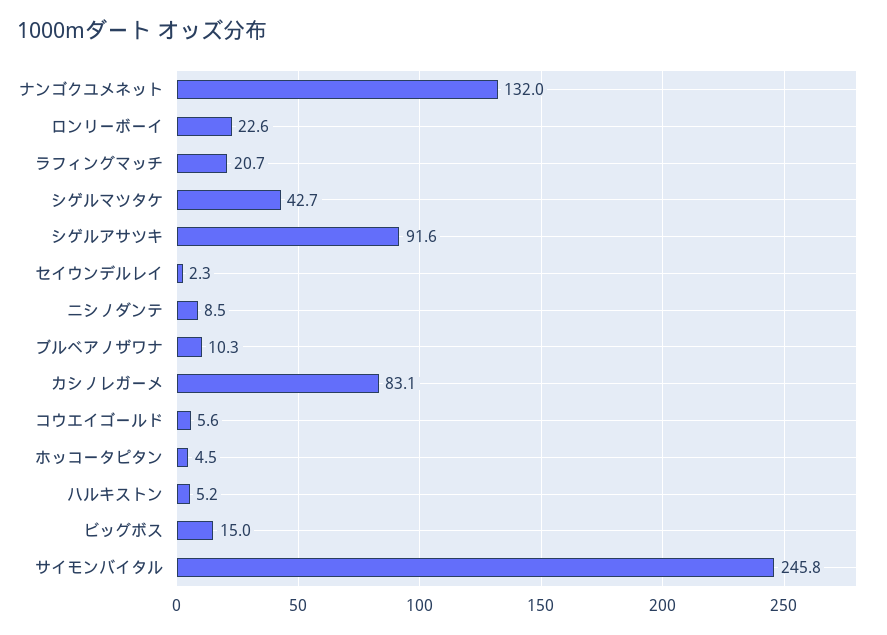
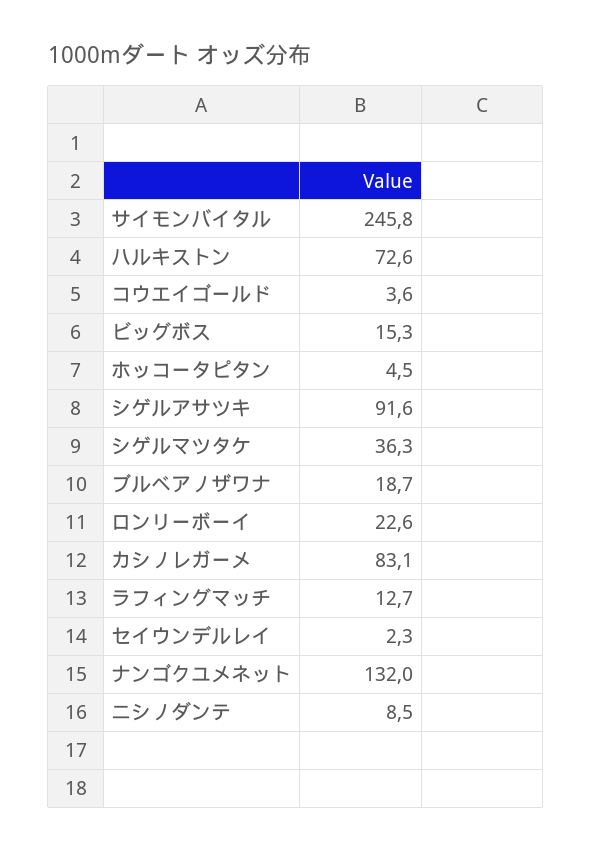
ラフィングマッチ: 20.7 -> 12.7
シゲルマツタケ: 42.7 -> 36.3
ブルベアノザワナ: 10.3 -> 18.7
コウエイゴールド: 5.6 -> 3.6
ハルキストン: 5.2 -> 72.6
ビッグボス: 15 -> 15.3

